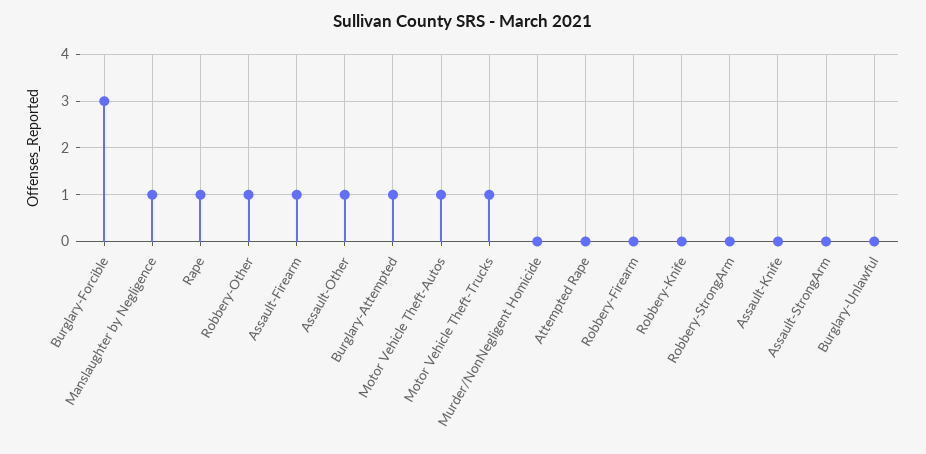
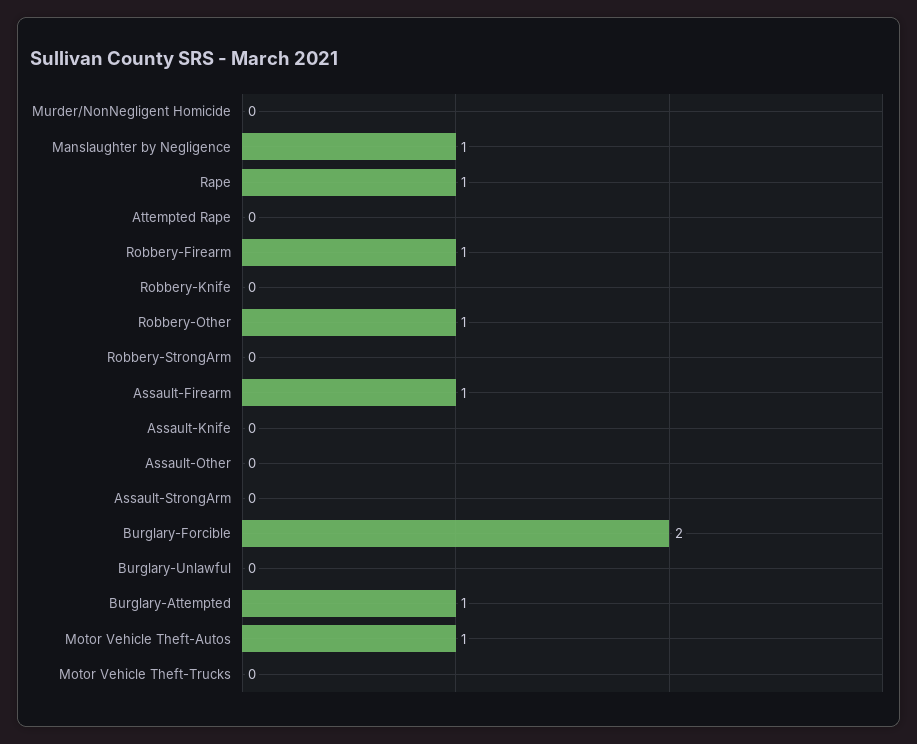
Burglary-Forcible: 3 -> 2
Assault-Other: 1 -> 0
Motor Vehicle Theft-Trucks: 1 -> 0
Robbery-Firearm: 0 -> 1

